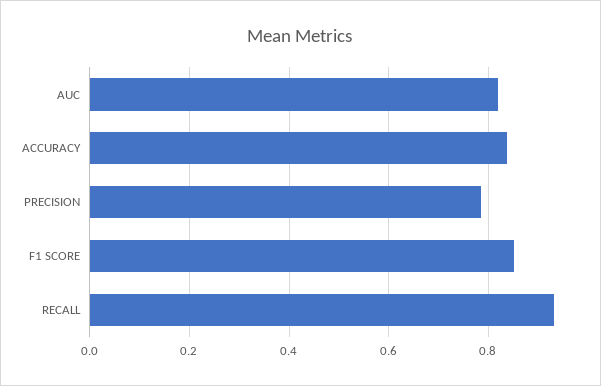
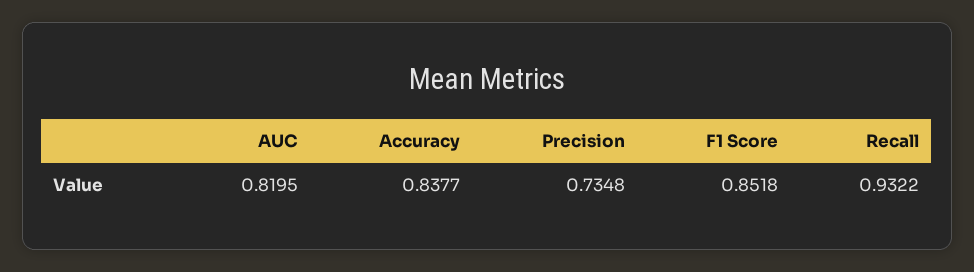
PRECISION: 0.78 -> 0.7348

